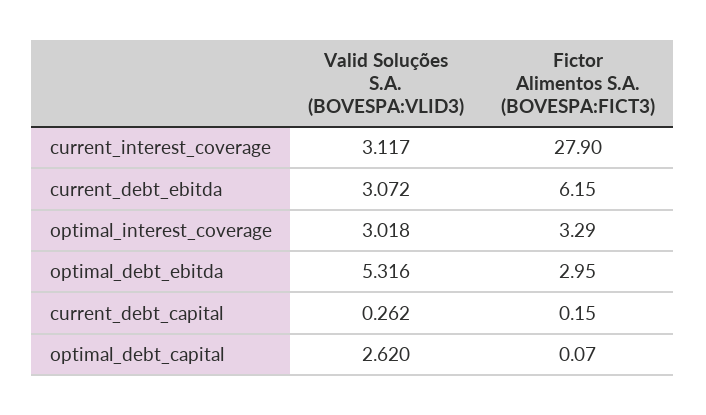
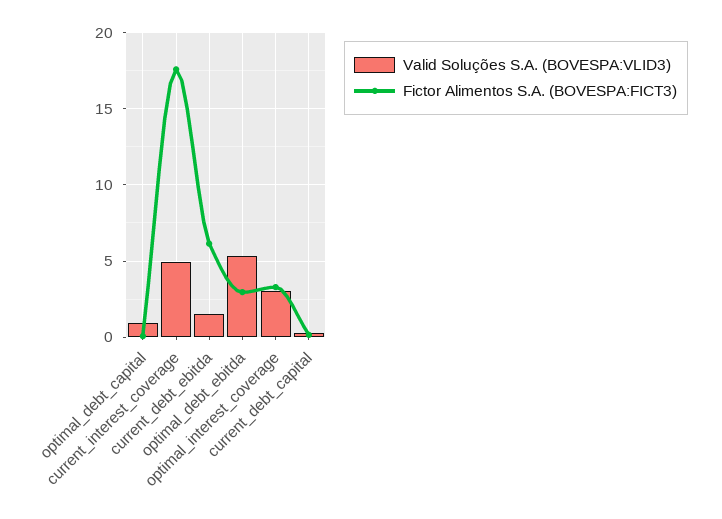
Valid Soluções S.A. (BOVESPA:VLID3), current_interest_coverage: 3.117 -> 5
Fictor Alimentos S.A. (BOVESPA:FICT3), current_interest_coverage: 27.9 -> 17.5
Valid Soluções S.A. (BOVESPA:VLID3), current_debt_ebitda: 3.072 -> 1.5
Valid Soluções S.A. (BOVESPA:VLID3), optimal_debt_capital: 2.62 -> 1

